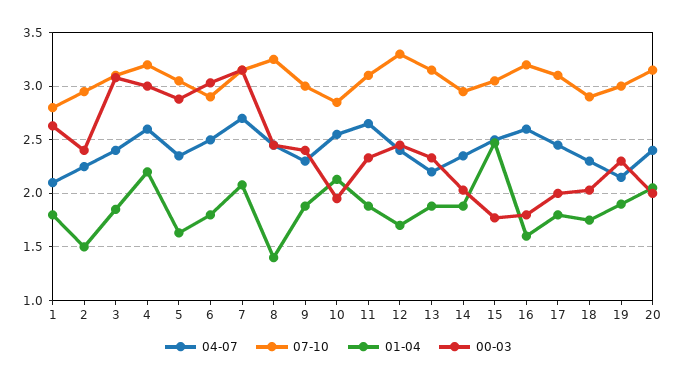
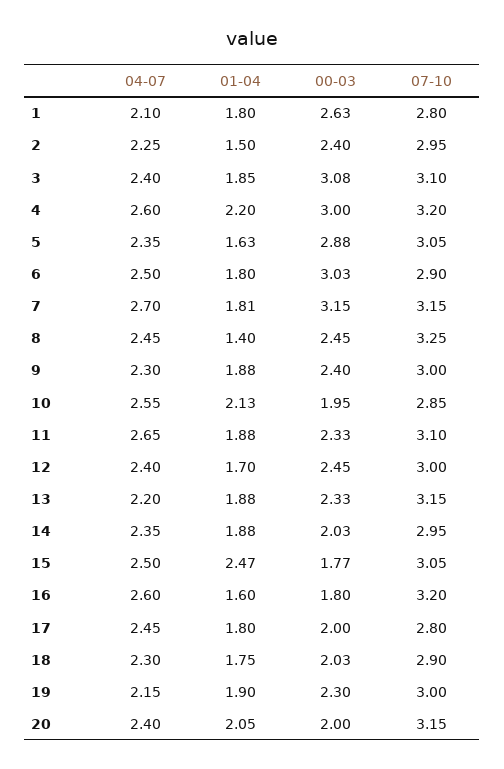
01-04, 7: 2.1 -> 1.81
07-10, 12: 3.3 -> 3
07-10, 17: 3.1 -> 2.8

